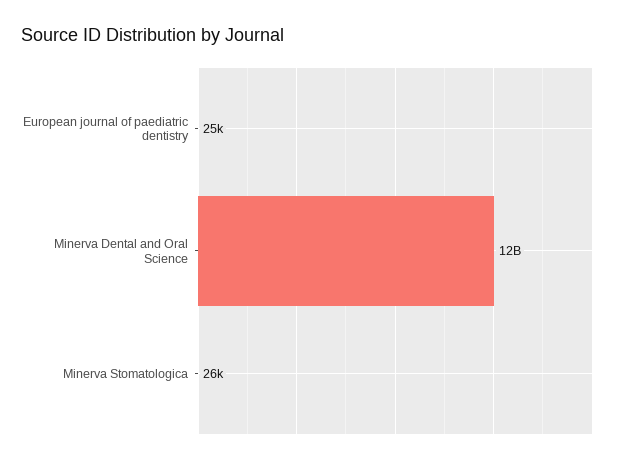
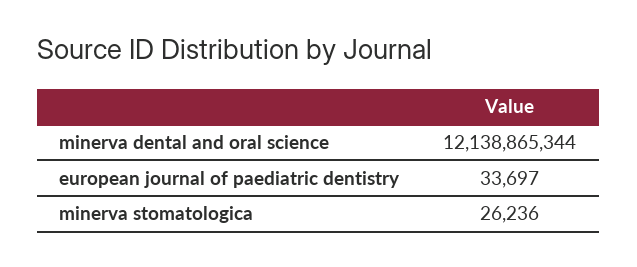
European journal of paediatric dentistry: 25000 -> 33697

